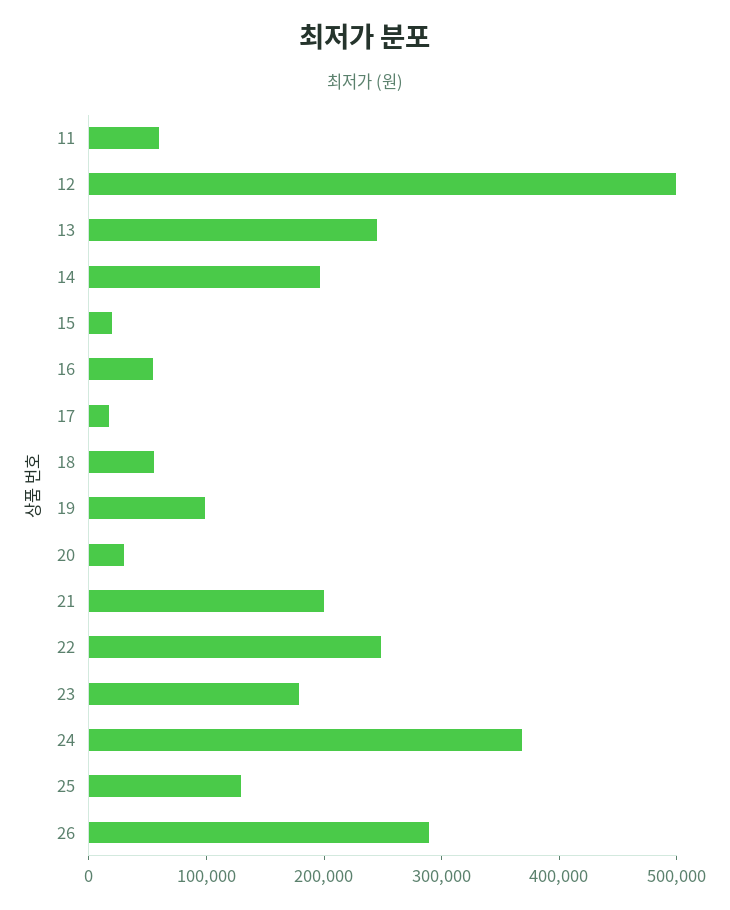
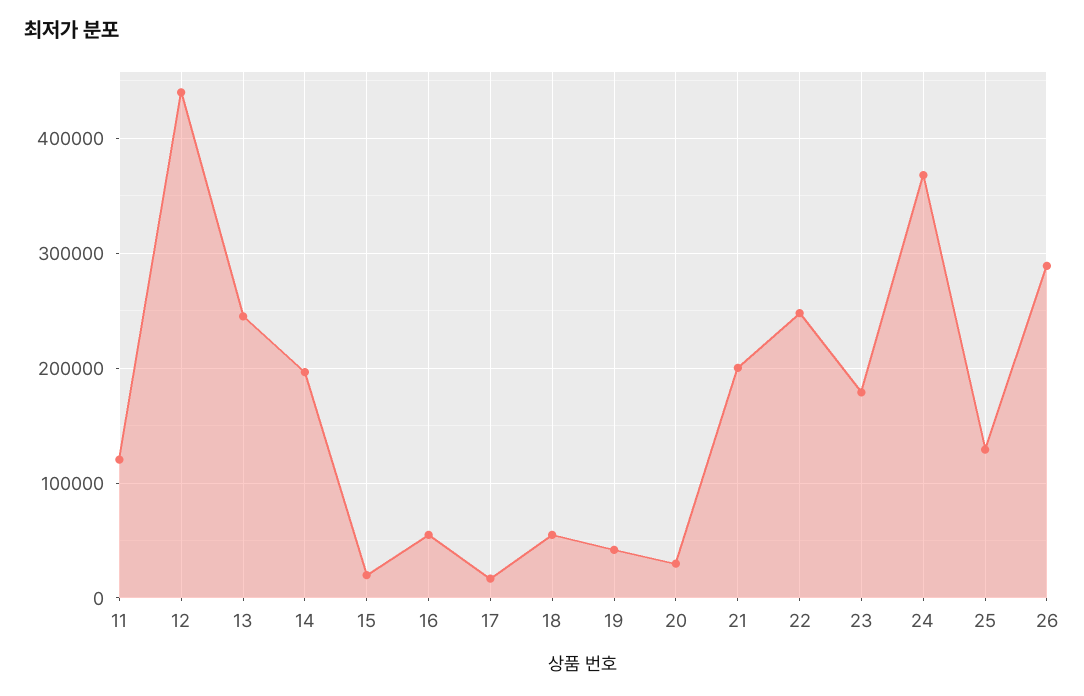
11: 60000 -> 120000
12: 500000 -> 440000
19: 100000 -> 40000

